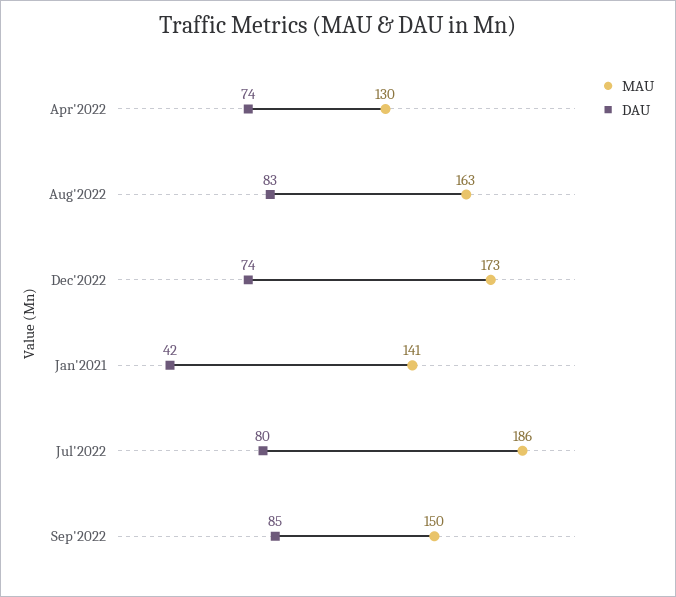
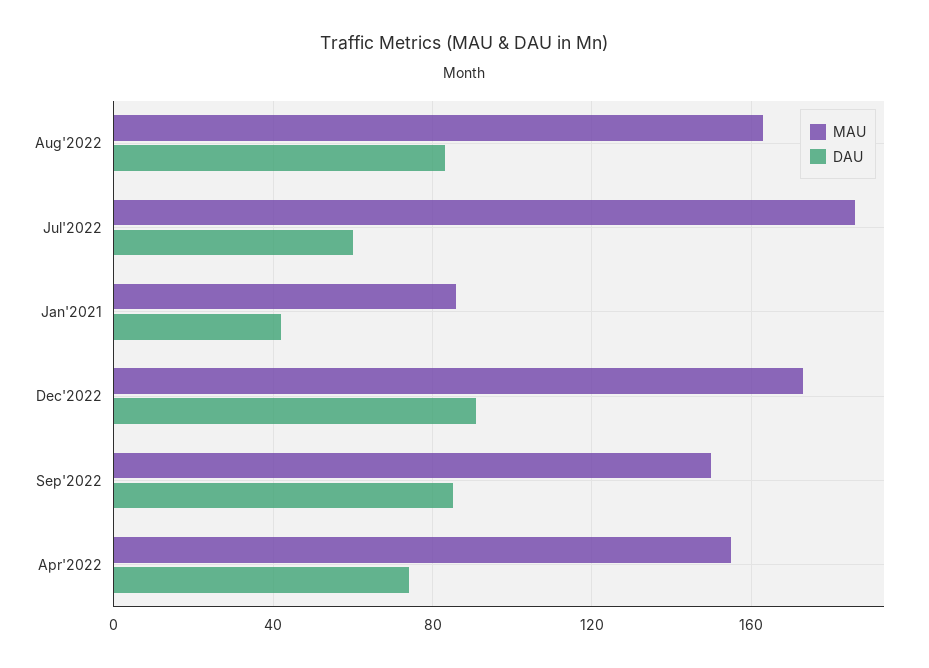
MAU, Apr'2022: 130 -> 155
DAU, Dec'2022: 74 -> 90
MAU, Jan'2021: 141 -> 85
DAU, Jul'2022: 80 -> 60

